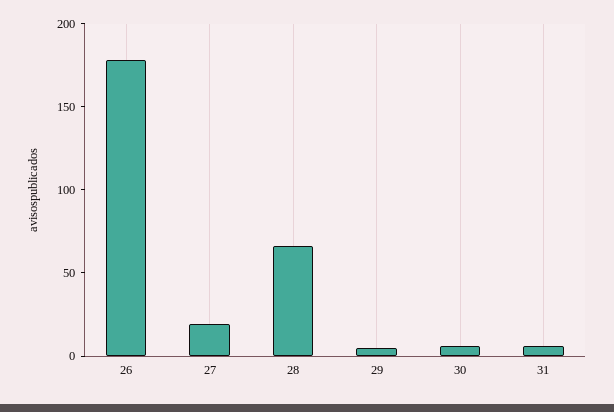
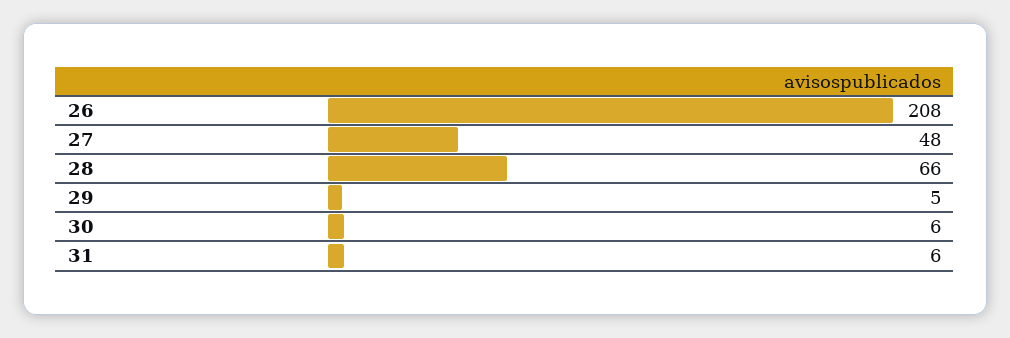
26: 180 -> 208
27: 20 -> 48

